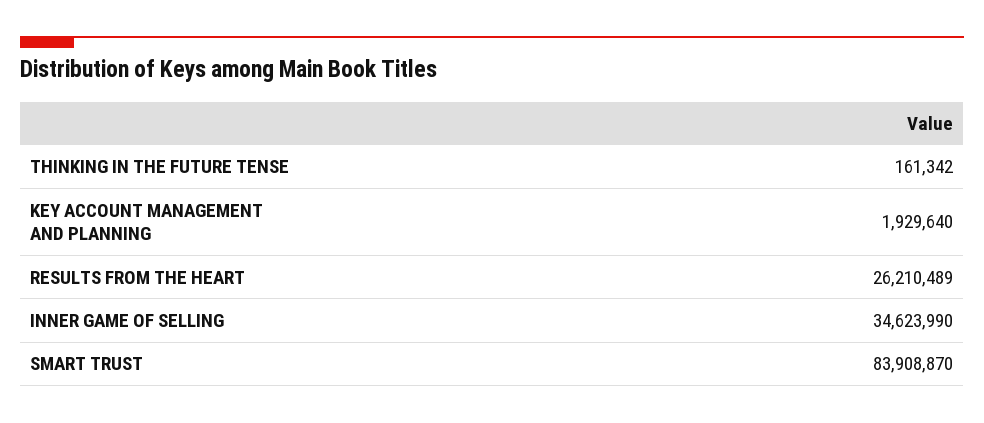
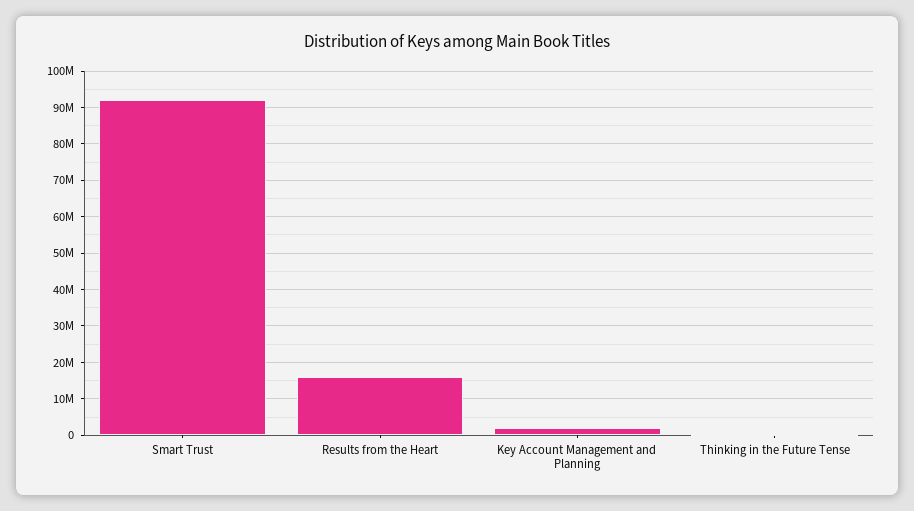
RESULTS FROM THE HEART: 26210489 -> 16000000
INNER GAME OF SELLING: 34623990 -> none
SMART TRUST: 83908870 -> 92000000

